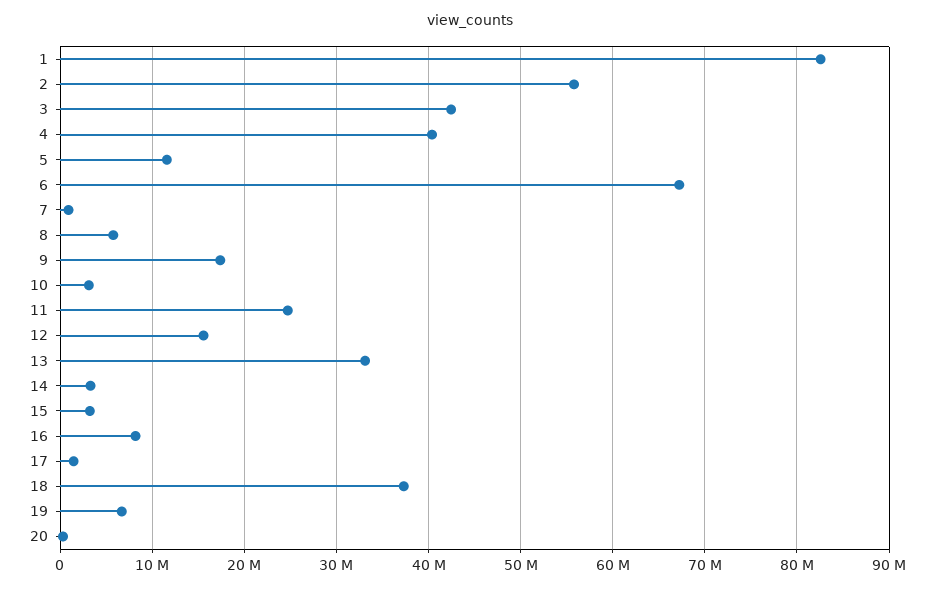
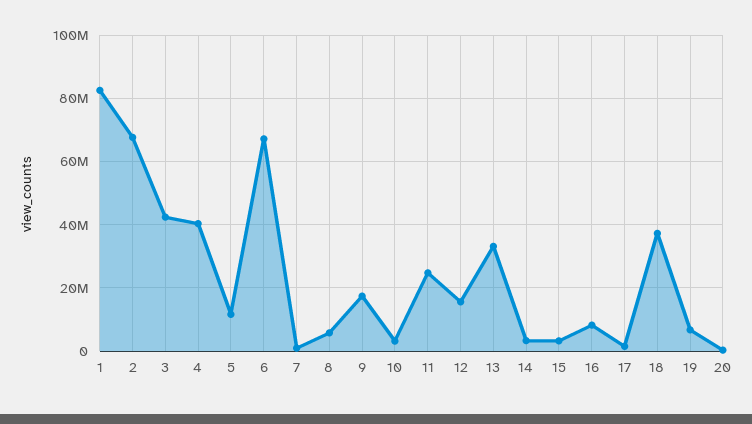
2: 56000000 -> 68000000

